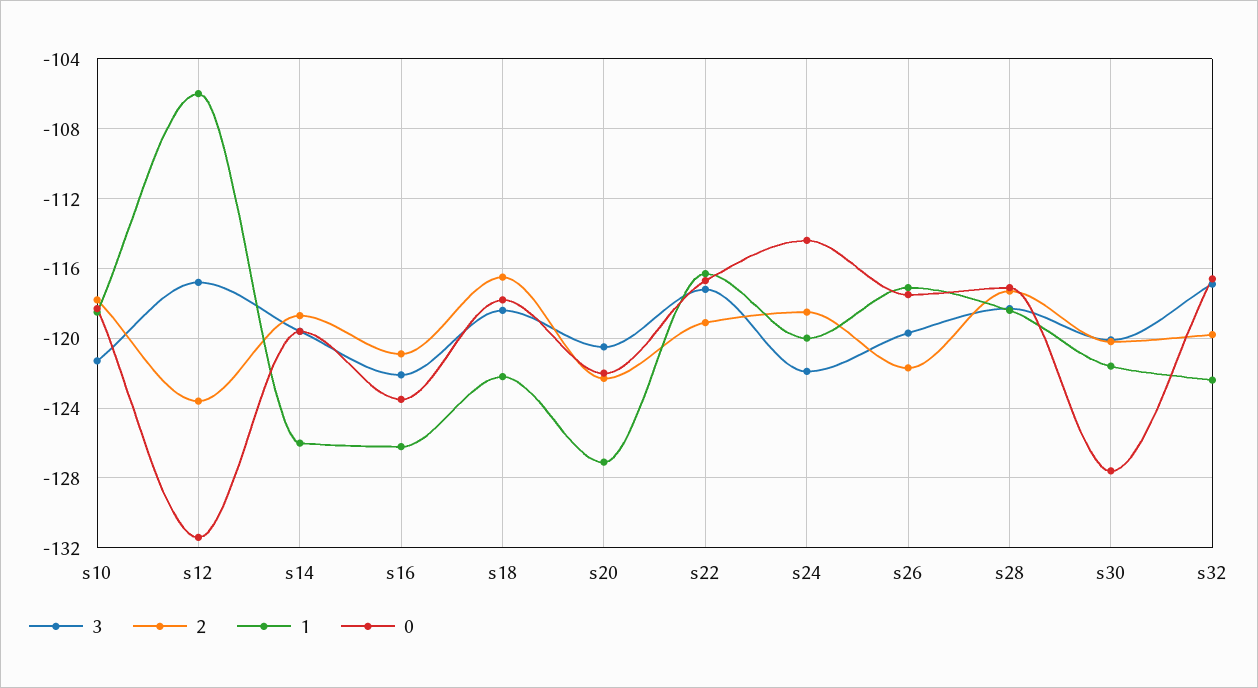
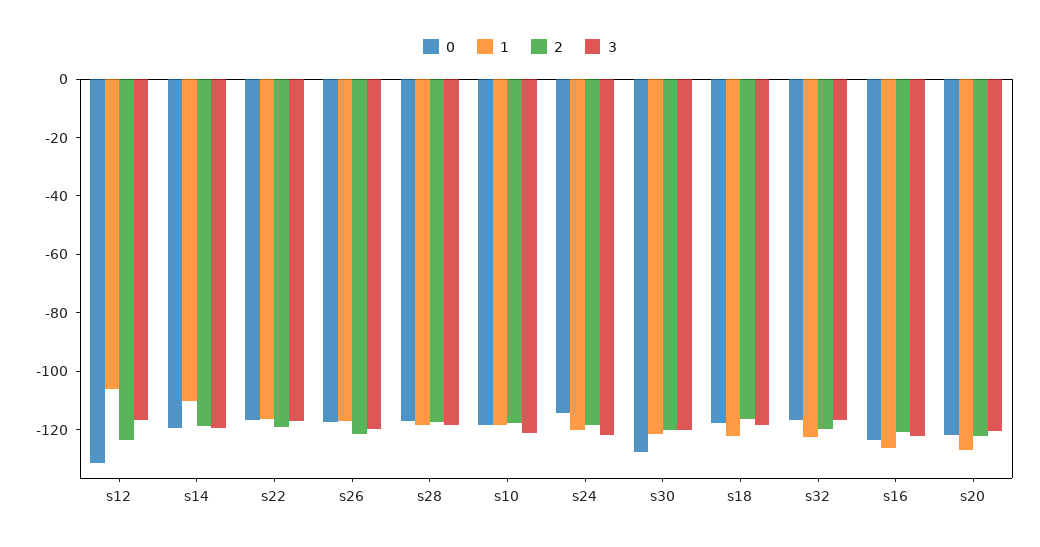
1, s14: -126 -> -110

